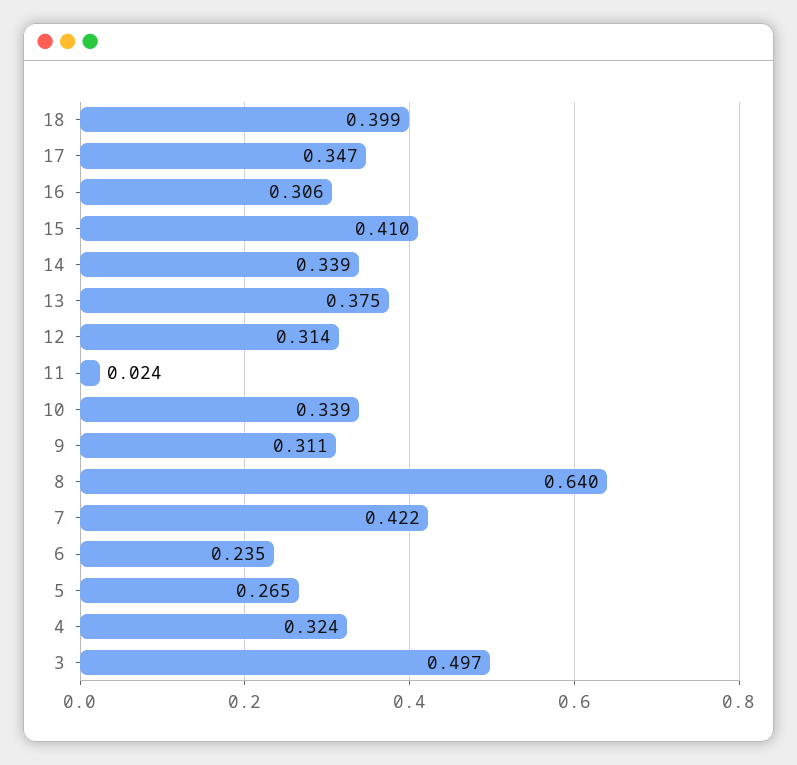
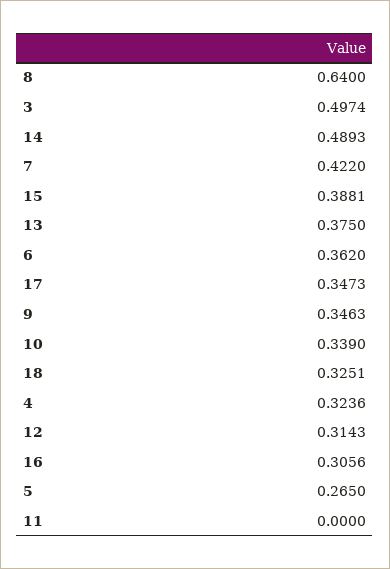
18: 0.399 -> 0.3251
15: 0.41 -> 0.3881
14: 0.339 -> 0.4893
11: 0.024 -> 0
9: 0.311 -> 0.3463
6: 0.235 -> 0.362

